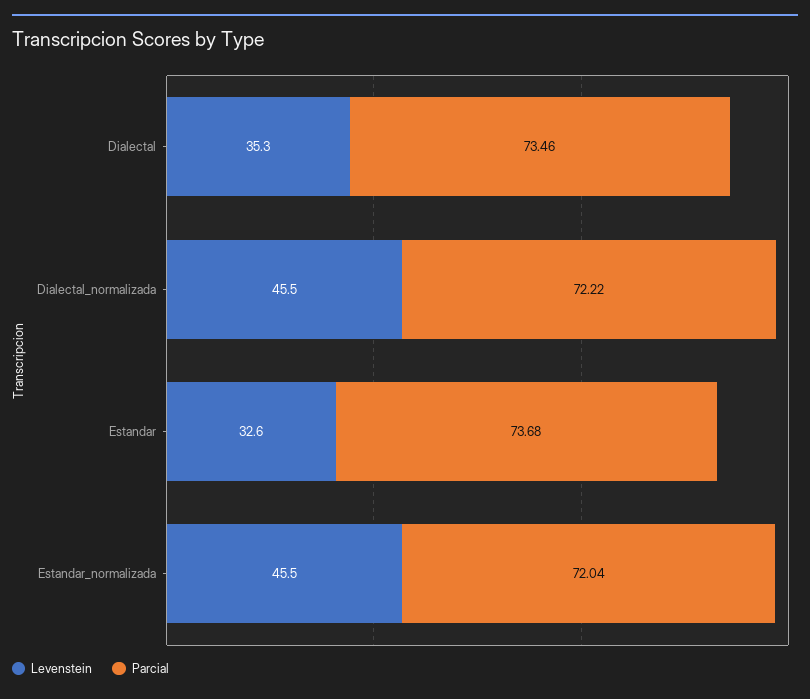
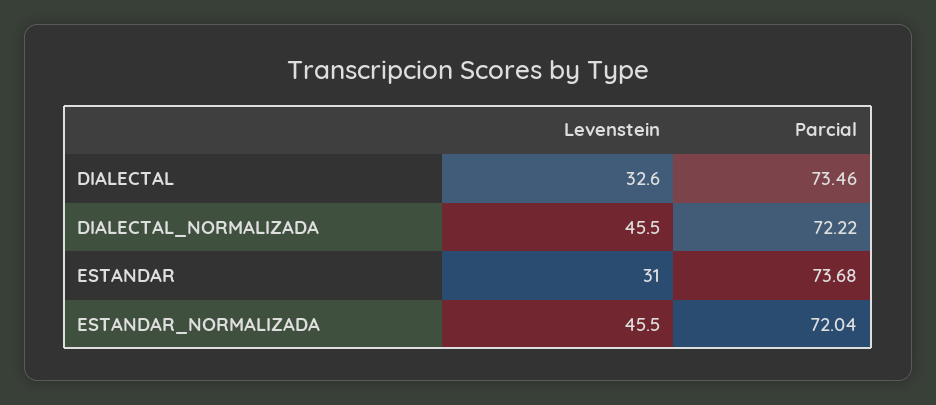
Levenstein, Dialectal: 35.3 -> 32.6
Levenstein, Estandar: 32.6 -> 31

